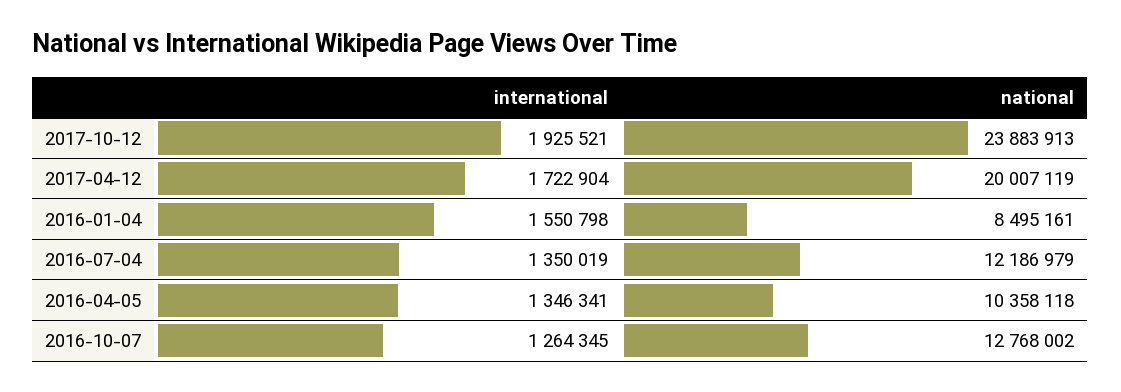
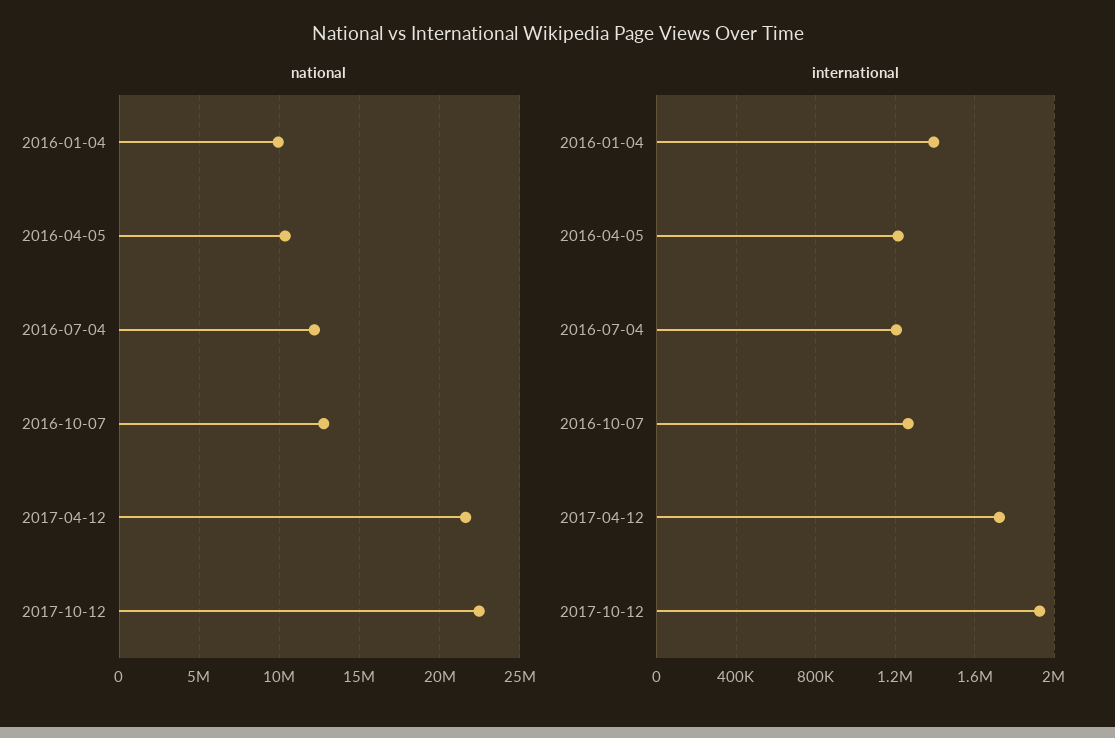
national, 2017-10-12: 23883913 -> 22500000
national, 2017-04-12: 20007119 -> 21500000
international, 2016-01-04: 1550798 -> 1400000
national, 2016-01-04: 8495161 -> 10000000
international, 2016-07-04: 1350019 -> 1200000
international, 2016-04-05: 1346341 -> 1200000

